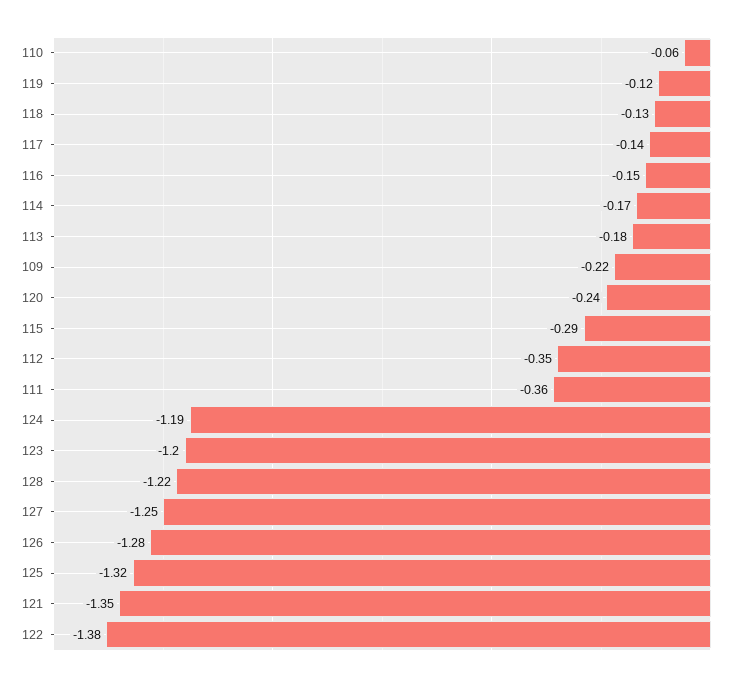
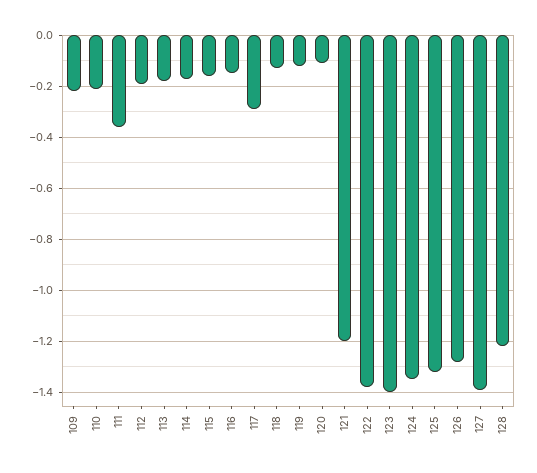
110: -0.06 -> -0.2
117: -0.14 -> -0.3
120: -0.24 -> -0.1
115: -0.29 -> -0.15
112: -0.35 -> -0.2
124: -1.19 -> -1.35
123: -1.2 -> -1.4
127: -1.25 -> -1.4
121: -1.35 -> -1.2

